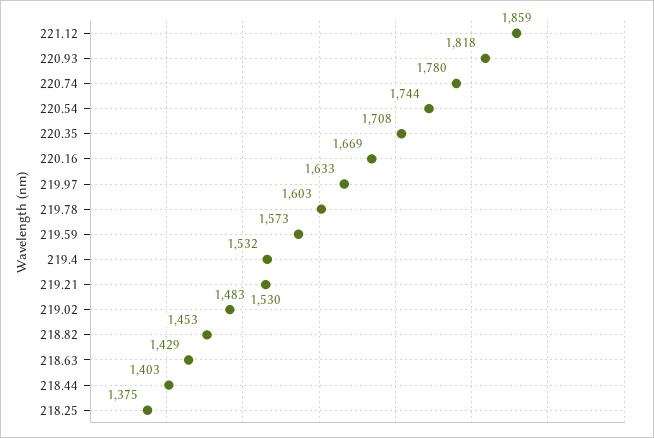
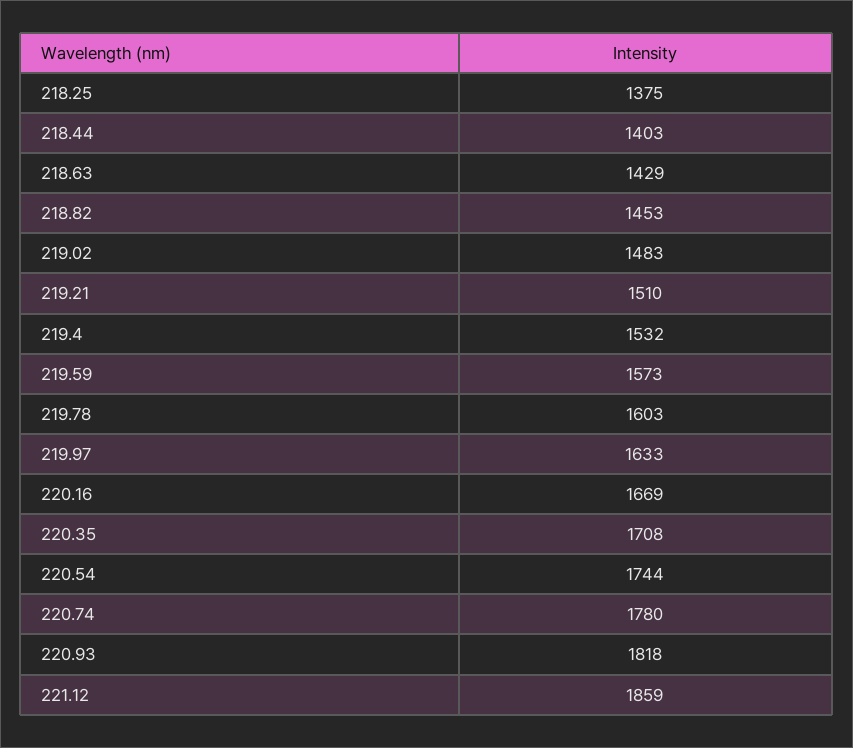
219.21: 1530 -> 1510

